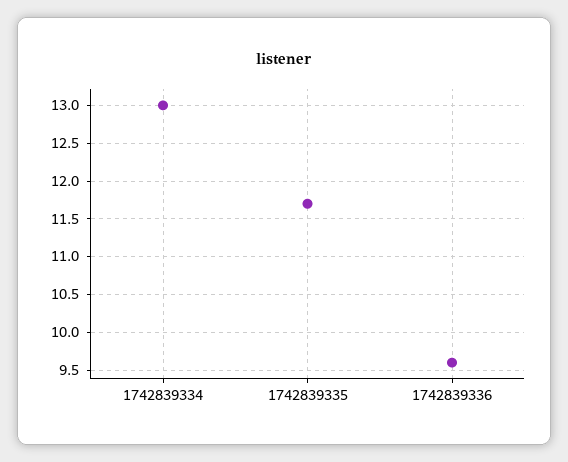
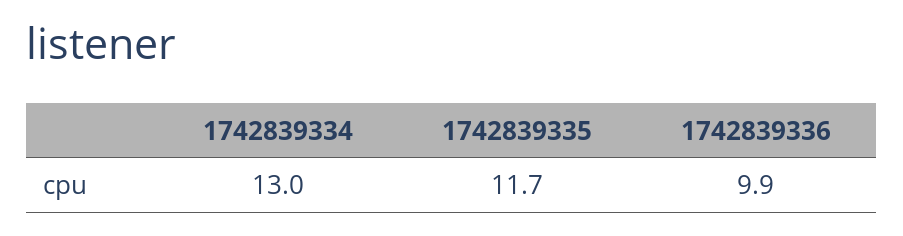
1742839336: 9.6 -> 9.9

